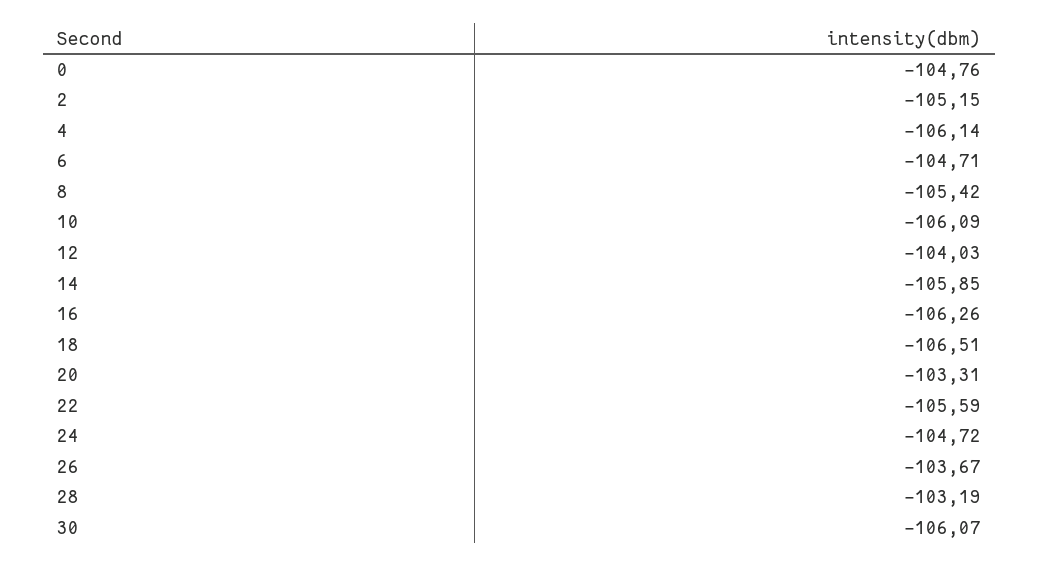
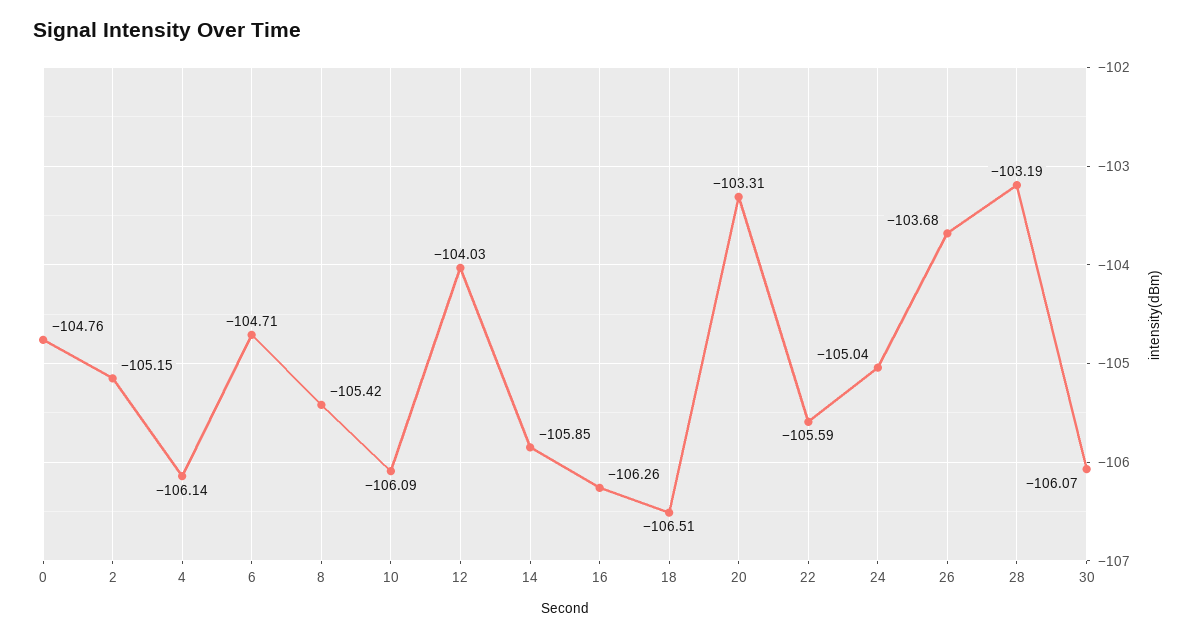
24: -104.72 -> -105.04
26: -103.67 -> -103.68

